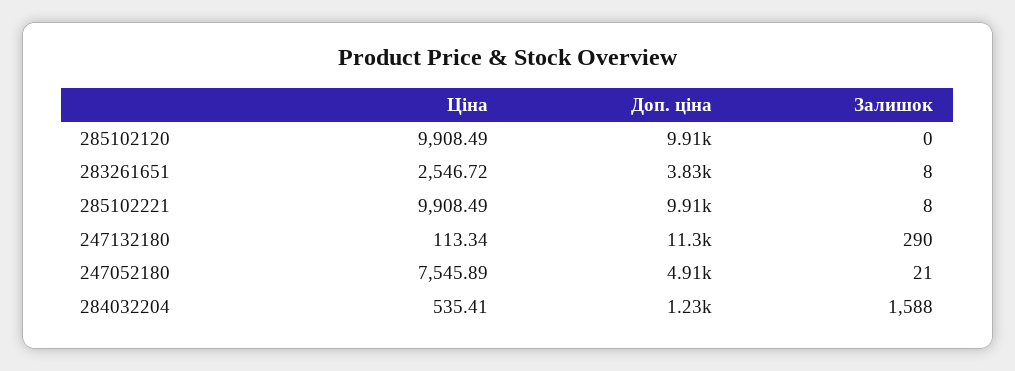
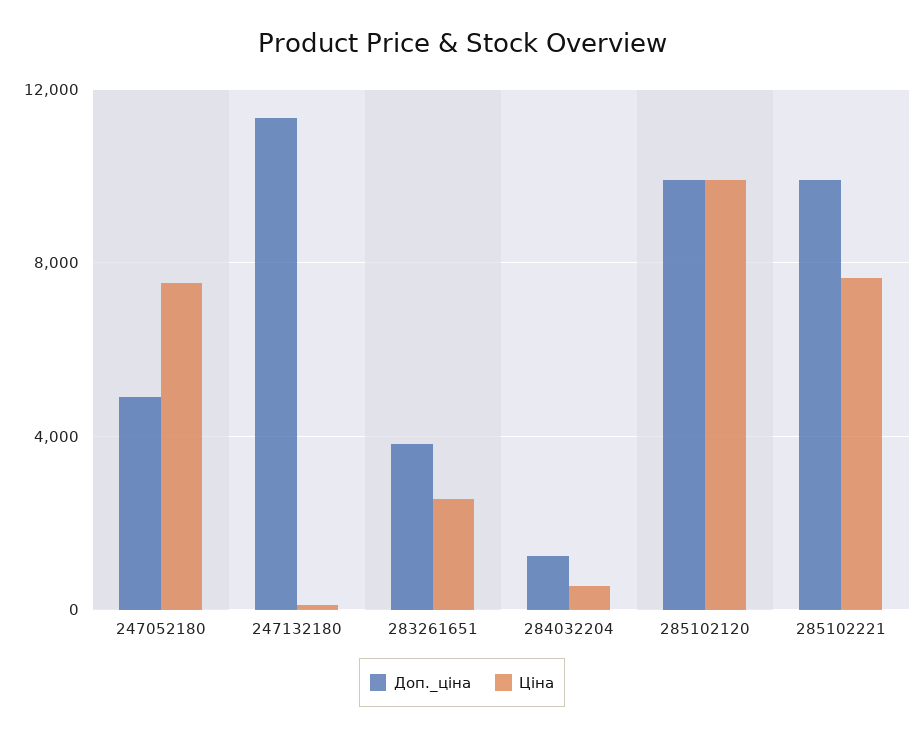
Залишок, 285102120: 0 -> none
Залишок, 283261651: 8 -> none
Ціна, 285102221: 9908.49 -> 7500
Залишок, 285102221: 8 -> none
Залишок, 247132180: 290 -> none
Залишок, 247052180: 21 -> none
Залишок, 284032204: 1588 -> none

